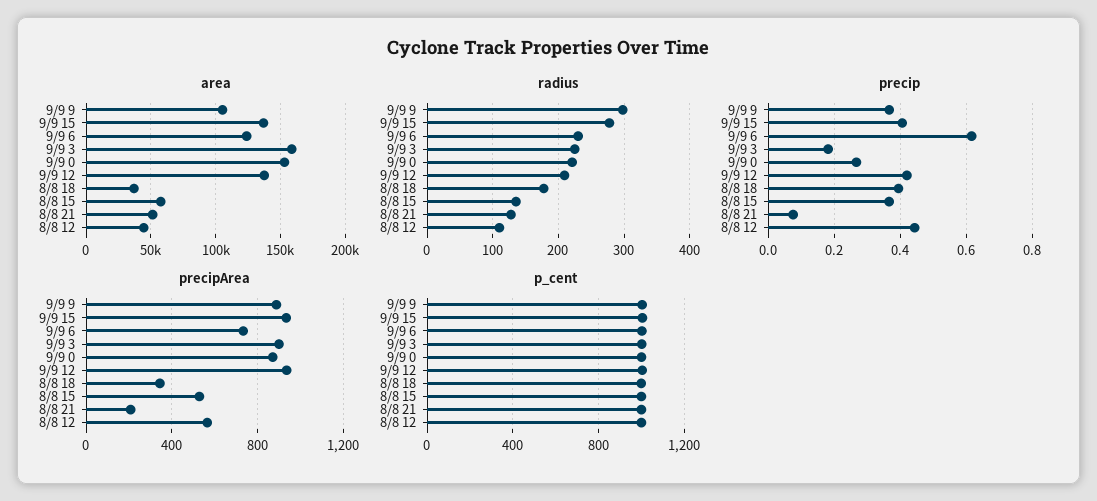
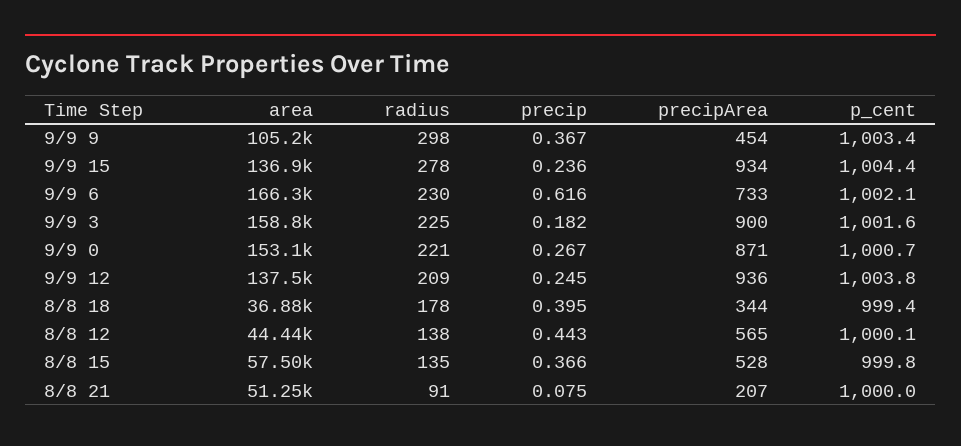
area, 9/9 6: 125000 -> 166300
radius, 8/8 21: 130 -> 91
radius, 8/8 12: 110 -> 138
precip, 9/9 15: 0.4 -> 0.236
precip, 9/9 12: 0.42 -> 0.245
precipArea, 9/9 9: 900 -> 454

